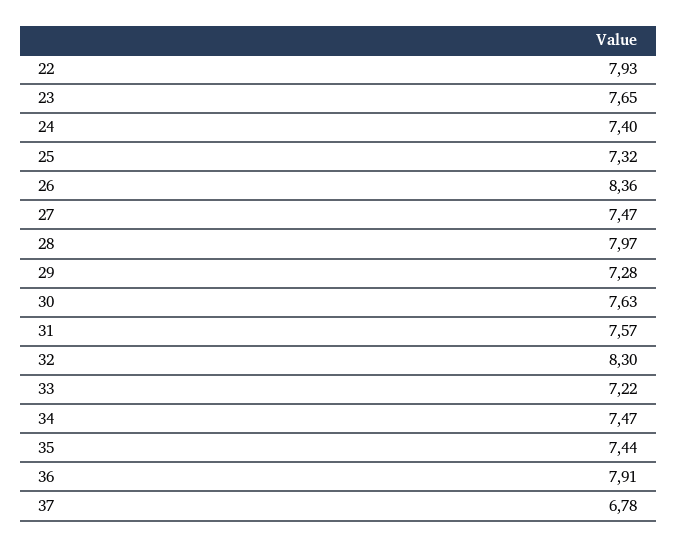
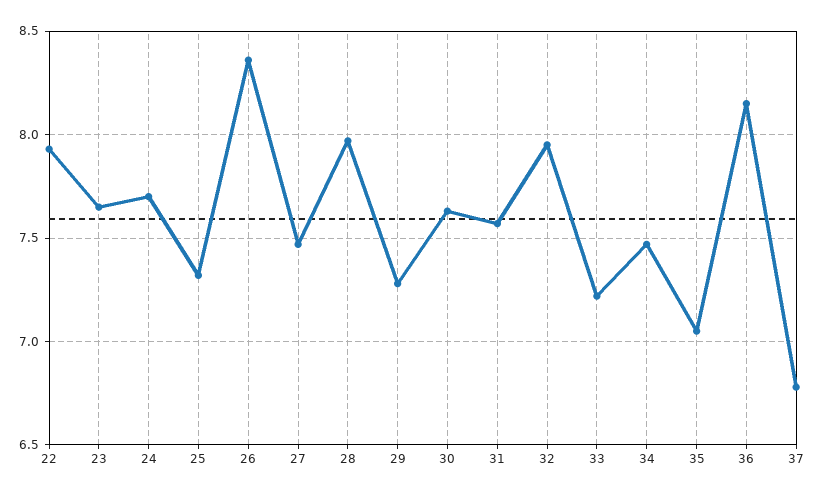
24: 7.4 -> 7.7
32: 8.3 -> 7.95
35: 7.44 -> 7.05
36: 7.91 -> 8.15

